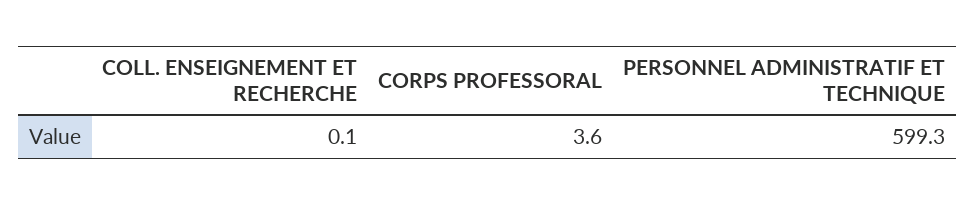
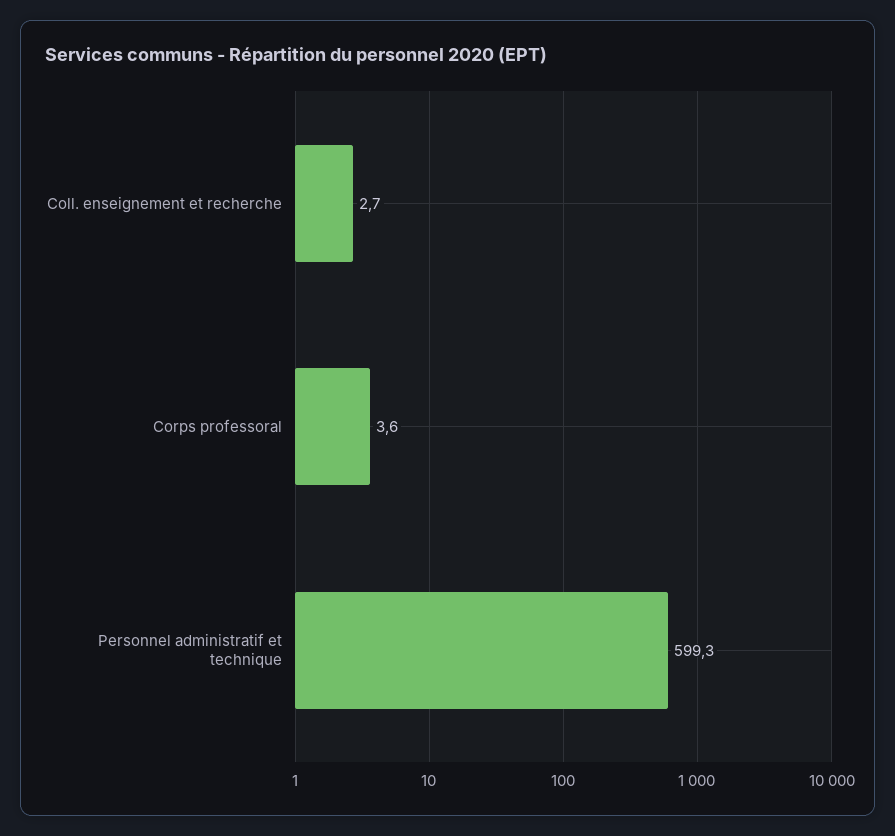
COLL. ENSEIGNEMENT ET RECHERCHE: 0.1 -> 2.7

